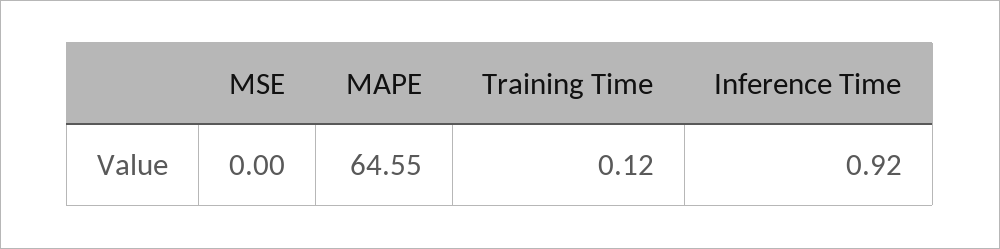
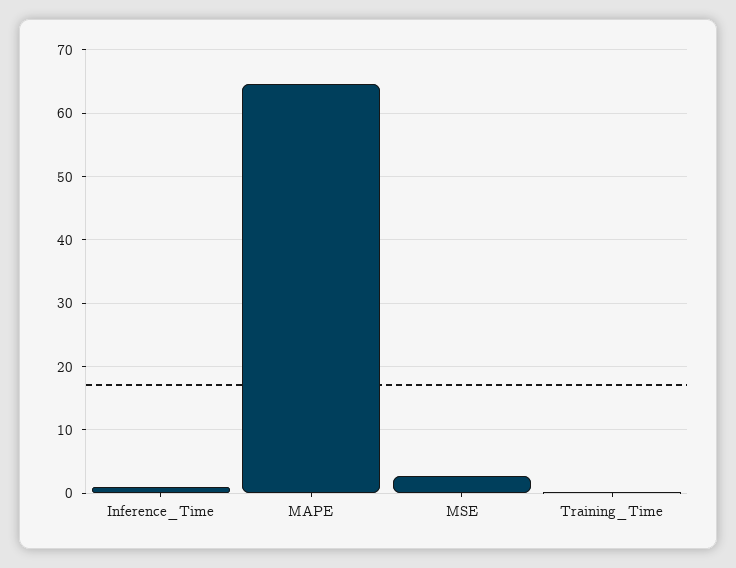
MSE: 0 -> 3

